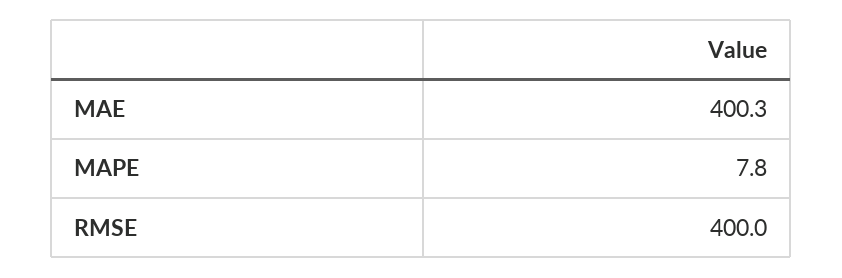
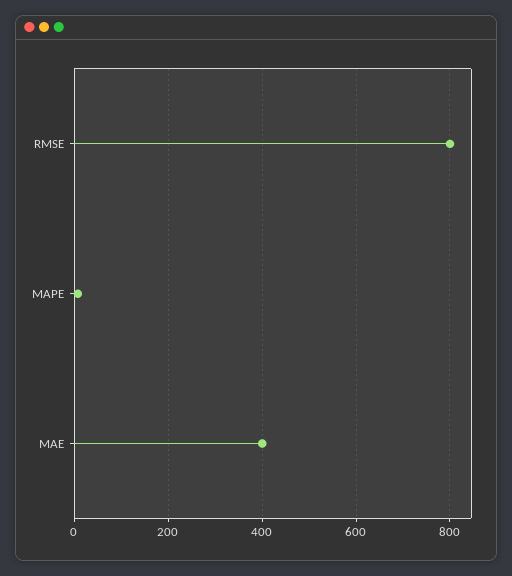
RMSE: 400 -> 800

